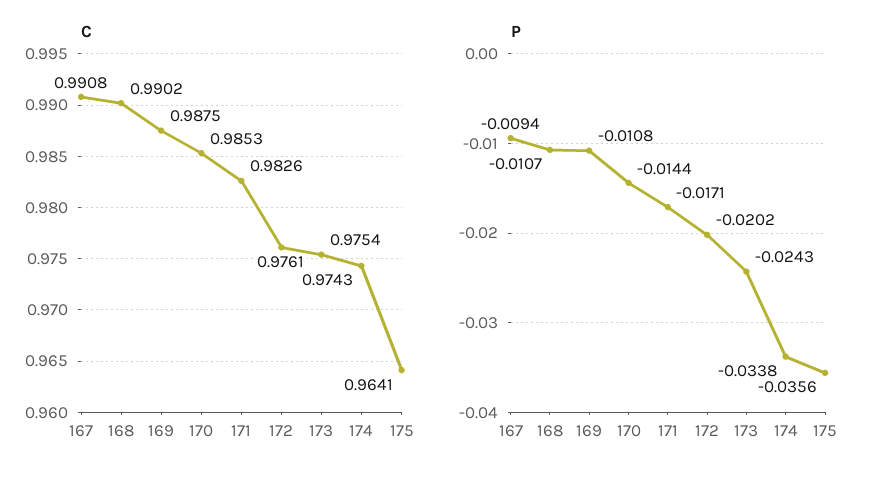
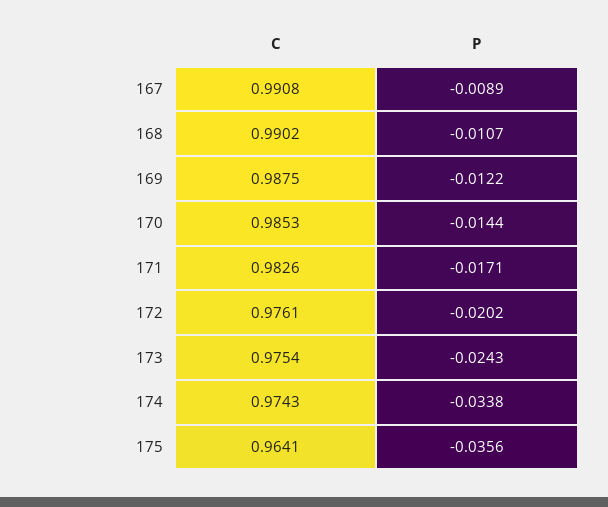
P, 167: -0.0094 -> -0.0089
P, 169: -0.0108 -> -0.0122

